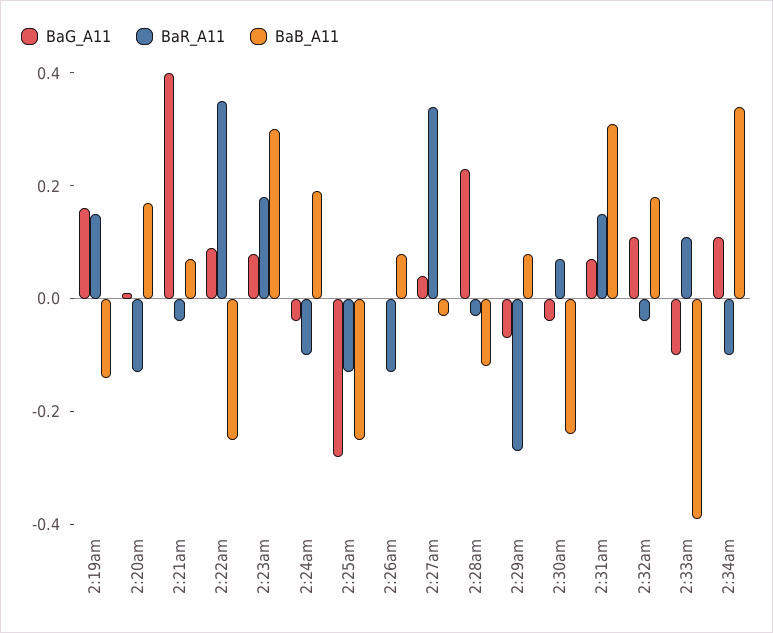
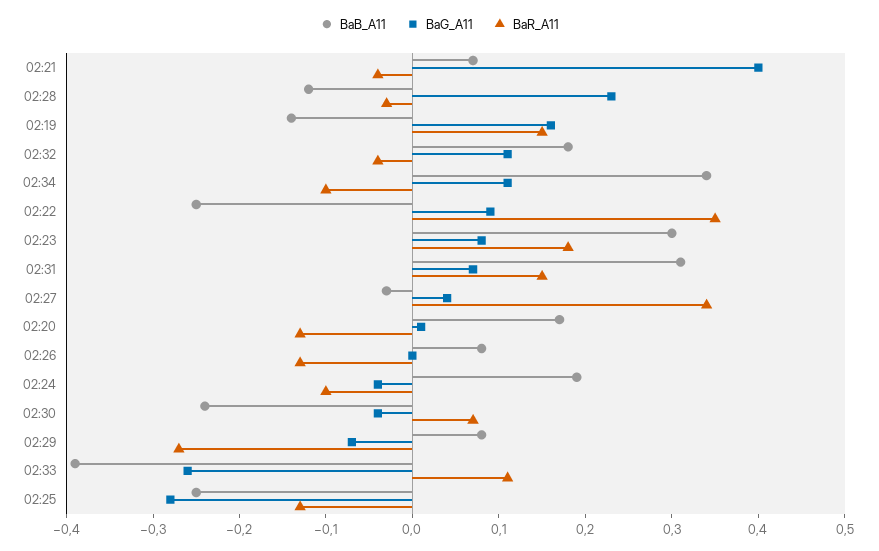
BaG_A11, 2:33am: -0.1 -> -0.26

